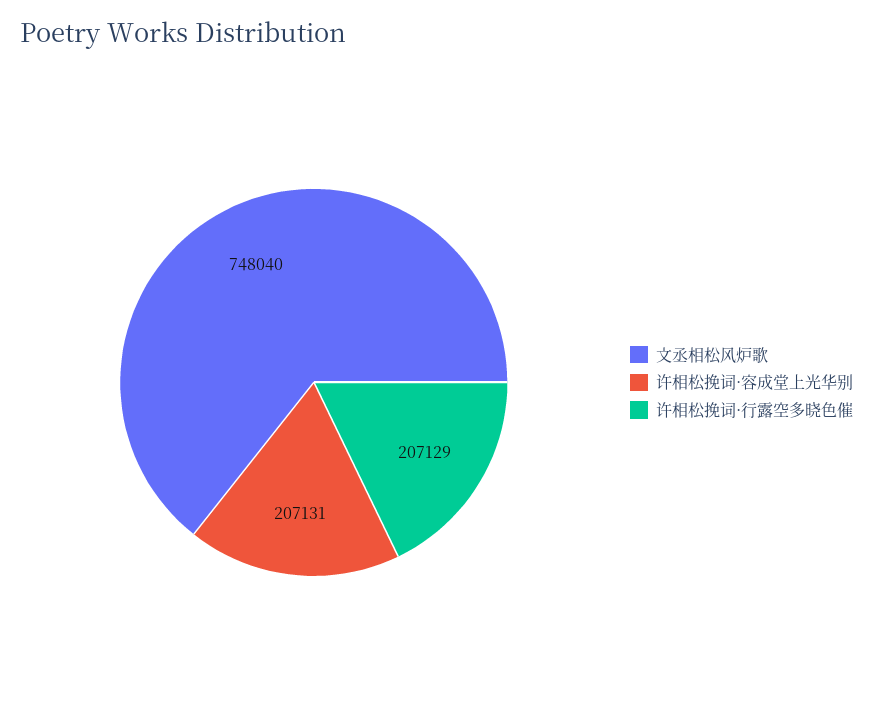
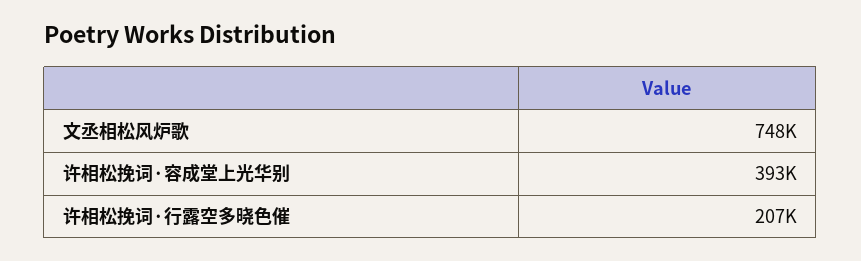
许相松挽词·容成堂上光华别: 207131 -> 393000

